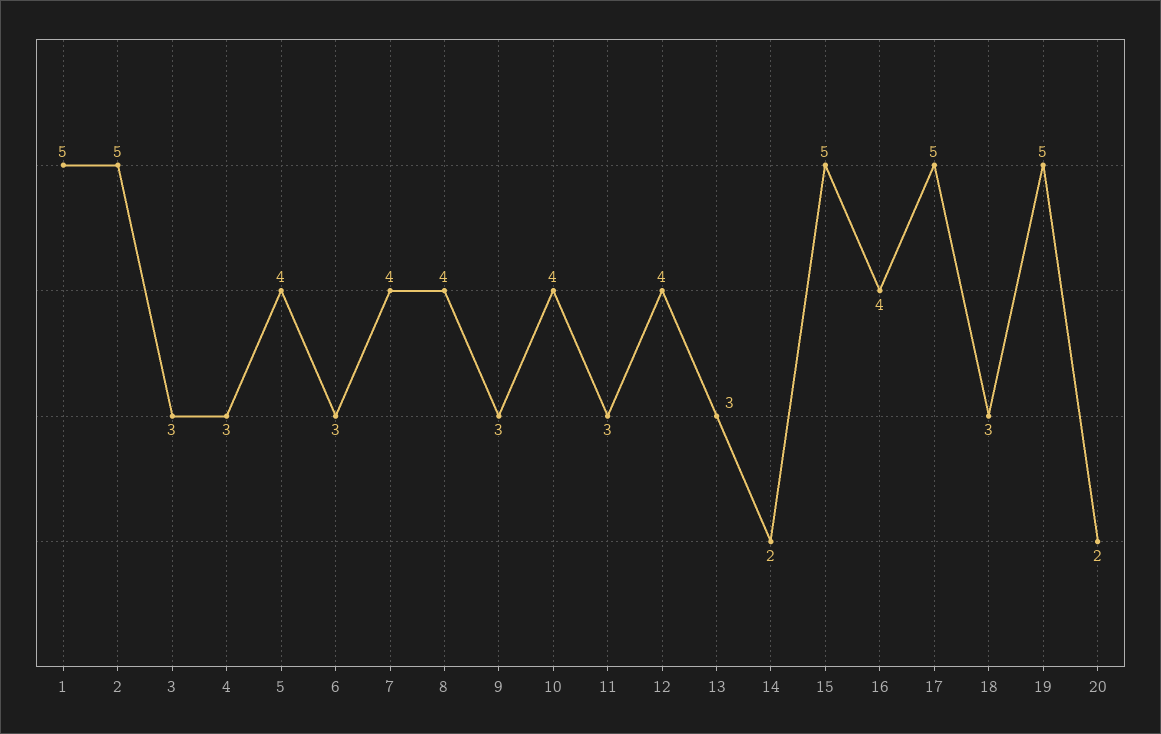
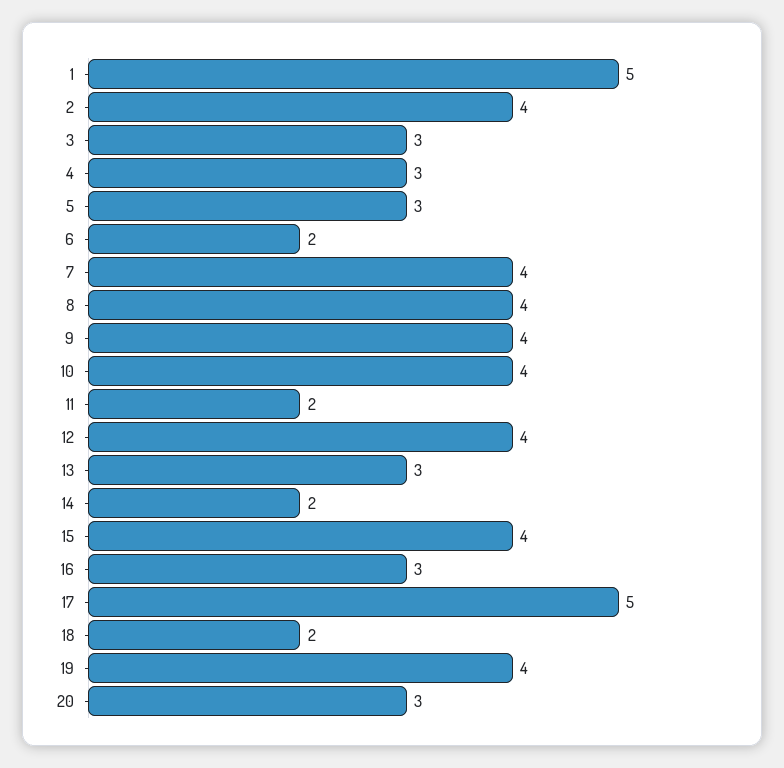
2: 5 -> 4
5: 4 -> 3
6: 3 -> 2
9: 3 -> 4
11: 3 -> 2
15: 5 -> 4
16: 4 -> 3
18: 3 -> 2
19: 5 -> 4
20: 2 -> 3

